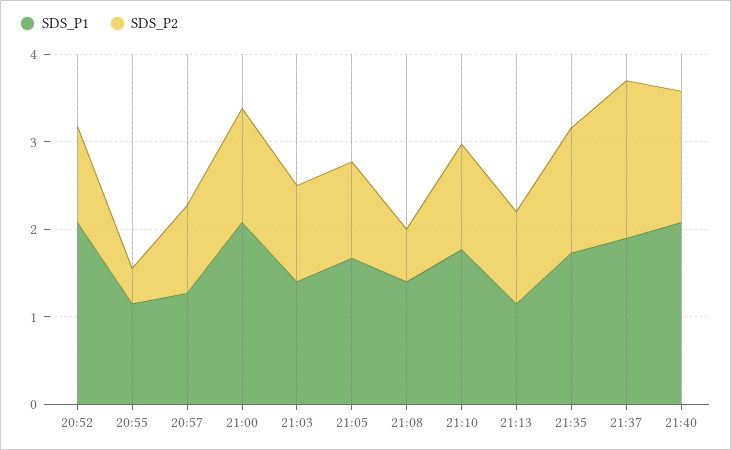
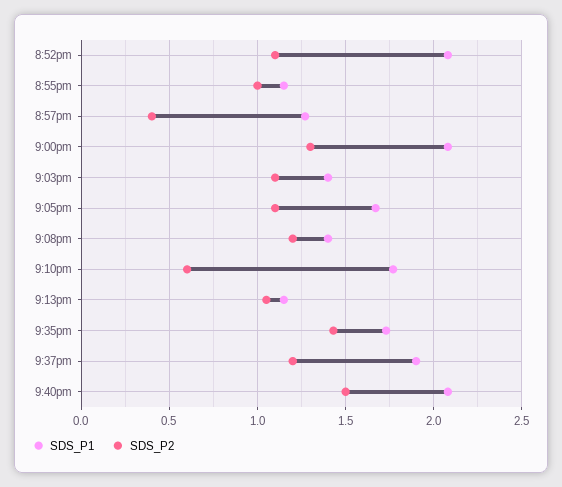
SDS_P2, 20:55: 0.4 -> 1
SDS_P2, 20:57: 1 -> 0.4
SDS_P2, 21:08: 0.6 -> 1.2
SDS_P2, 21:10: 1.2 -> 0.6
SDS_P2, 21:37: 1.8 -> 1.2

